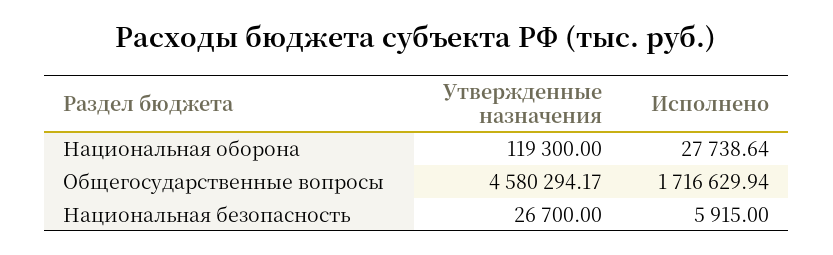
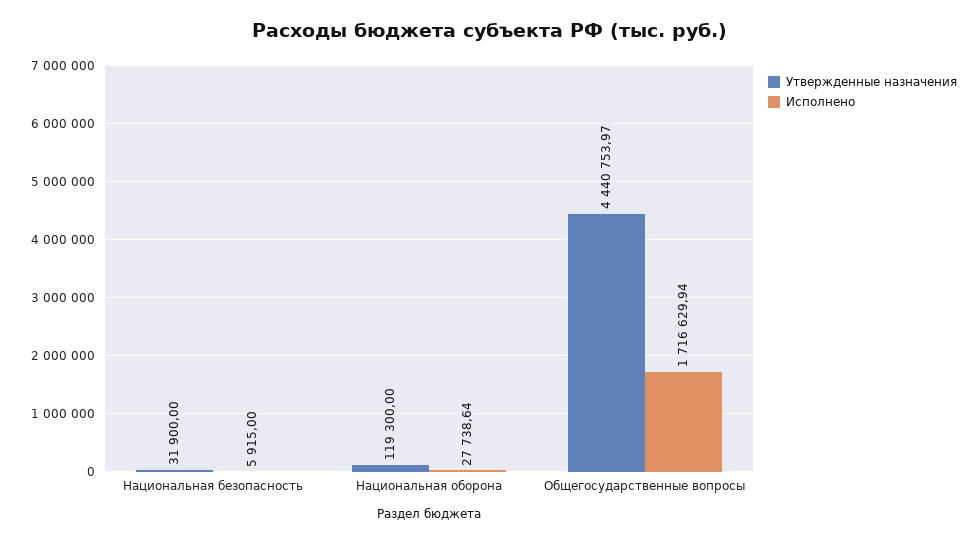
Утвержденные назначения, Общегосударственные вопросы: 4580294.17 -> 4440753.97
Утвержденные назначения, Национальная безопасность: 26700 -> 31900

